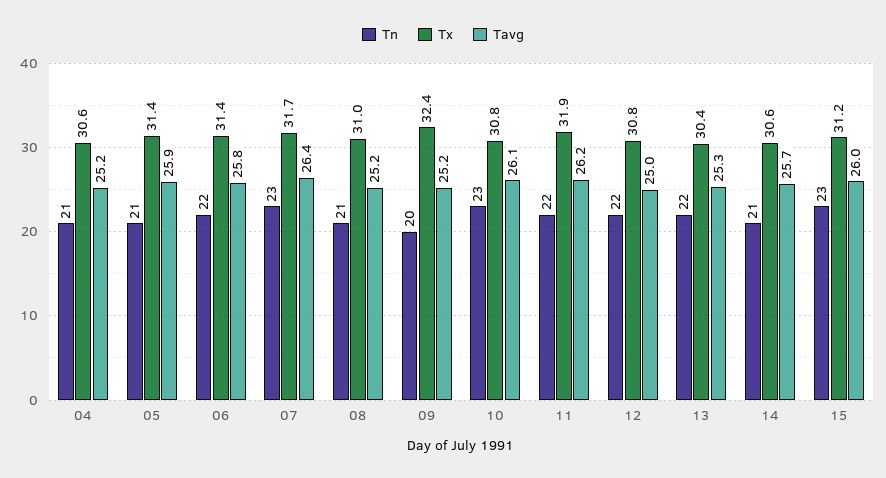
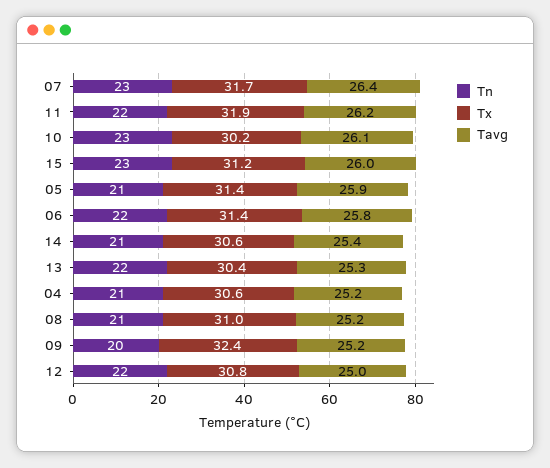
Tx, 10: 30.8 -> 30.2
Tavg, 14: 25.7 -> 25.4

